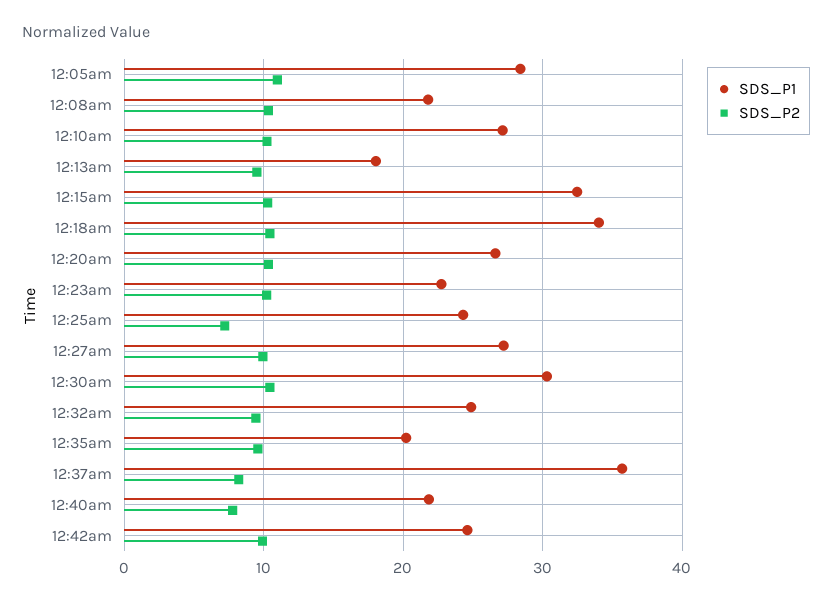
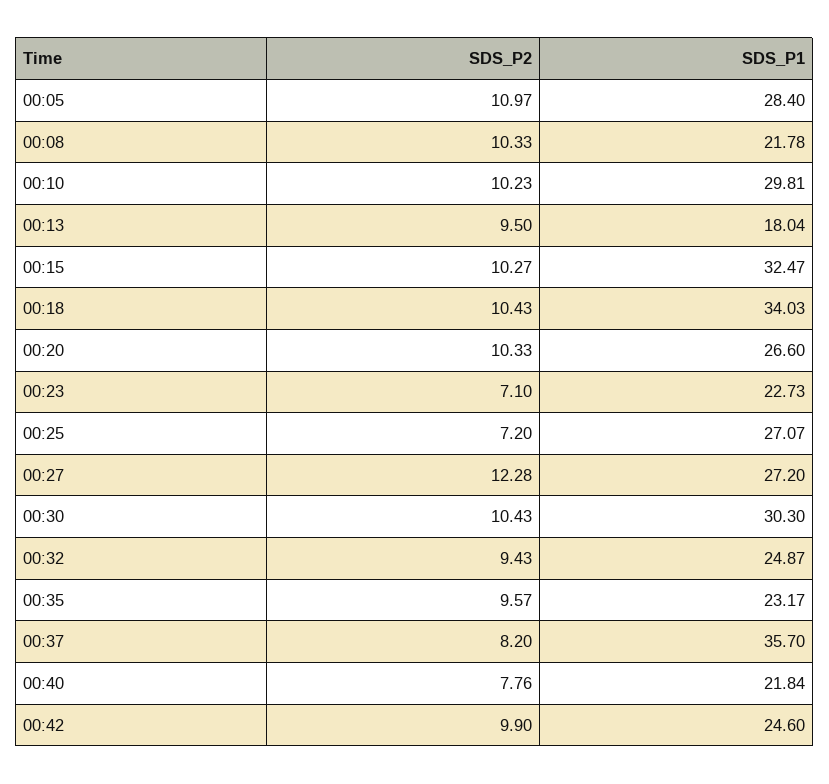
SDS_P1, 12:10am: 27 -> 29.81
SDS_P2, 12:23am: 10 -> 7.1
SDS_P1, 12:25am: 24 -> 27.07
SDS_P2, 12:27am: 10 -> 12.28
SDS_P1, 12:35am: 20 -> 23.17

